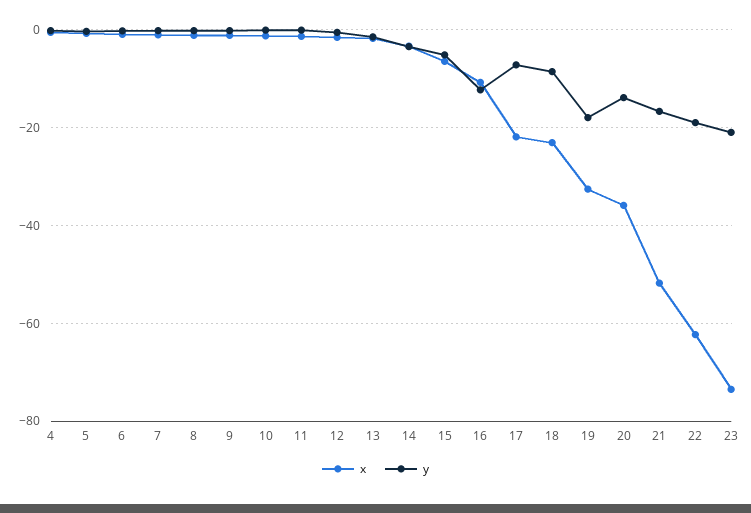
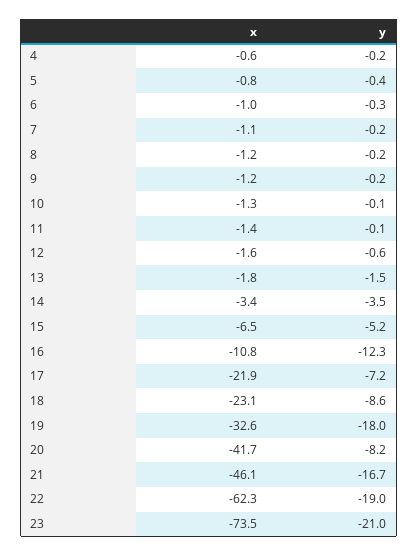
x, 20: -36 -> -41.7
y, 20: -14 -> -8.2
x, 21: -52 -> -46.1

